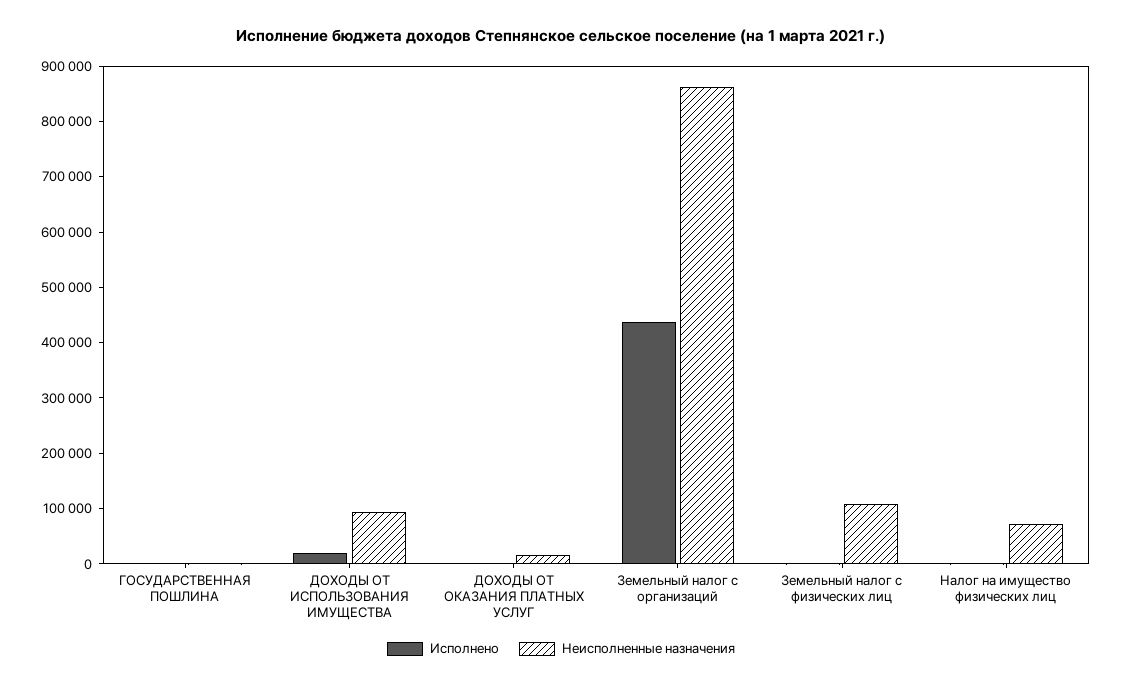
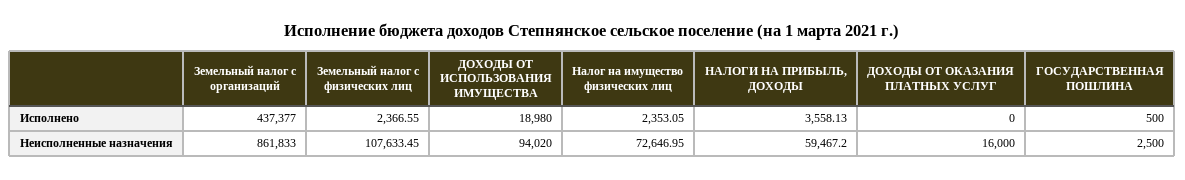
Исполнено, НАЛОГИ НА ПРИБЫЛЬ, ДОХОДЫ: none -> 3558.13
Неисполненные назначения, НАЛОГИ НА ПРИБЫЛЬ, ДОХОДЫ: none -> 59467.2

